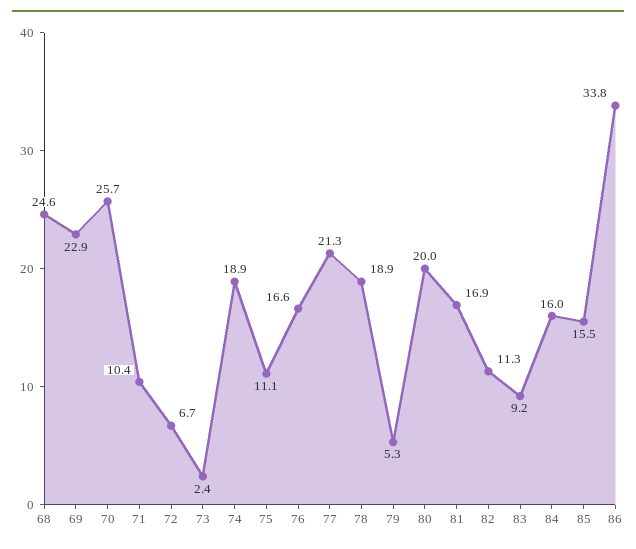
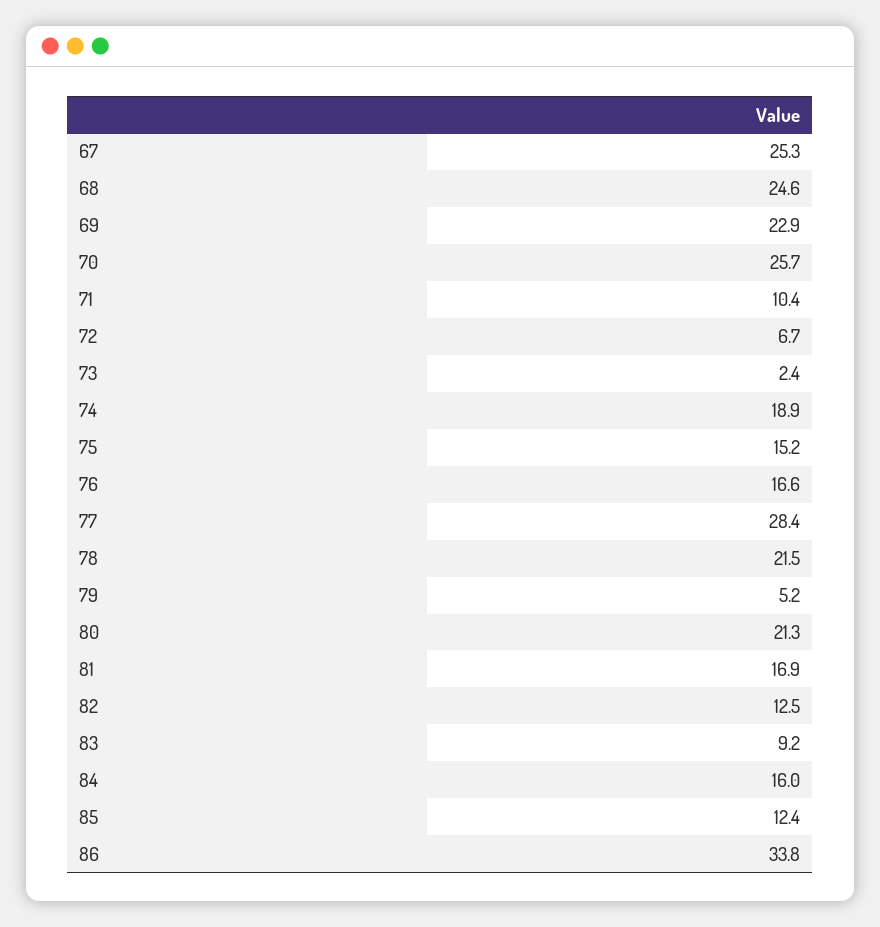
75: 11.1 -> 15.2
77: 21.3 -> 28.4
78: 18.9 -> 21.5
79: 5.3 -> 5.2
80: 20 -> 21.3
82: 11.3 -> 12.5
85: 15.5 -> 12.4
67: none -> 25.3

